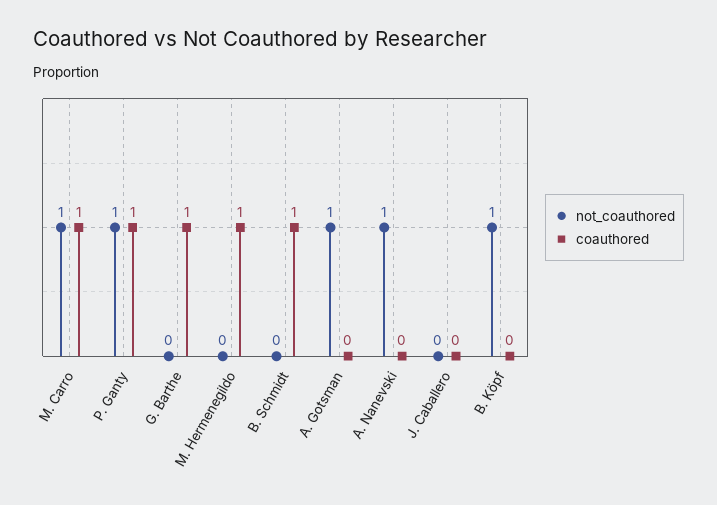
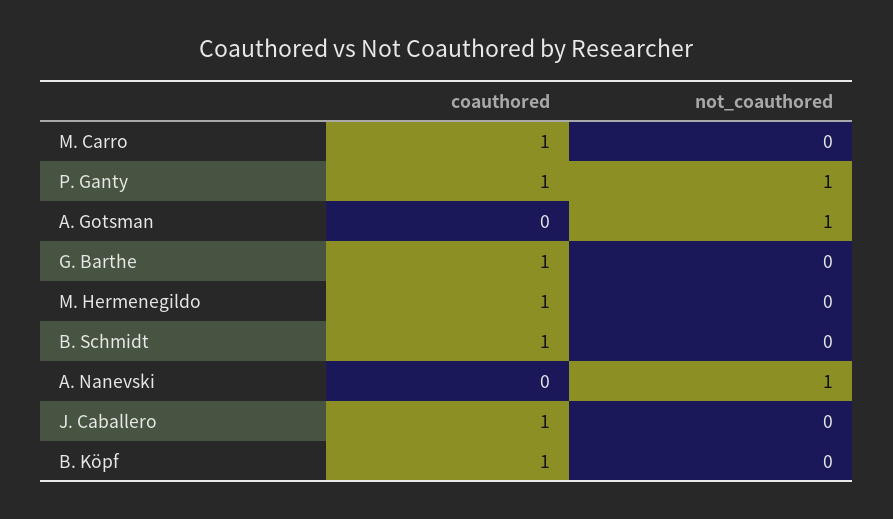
not_coauthored, M. Carro: 1 -> 0
coauthored, J. Caballero: 0 -> 1
not_coauthored, B. Köpf: 1 -> 0
coauthored, B. Köpf: 0 -> 1

